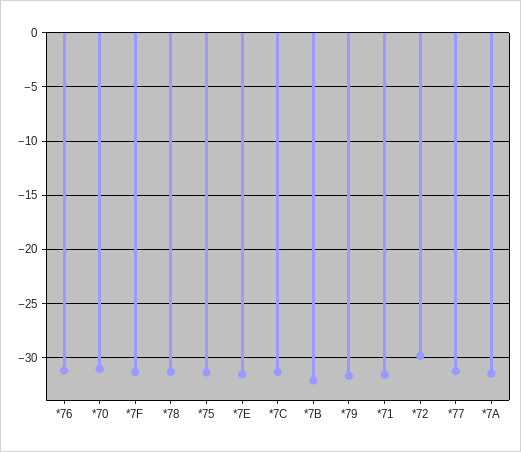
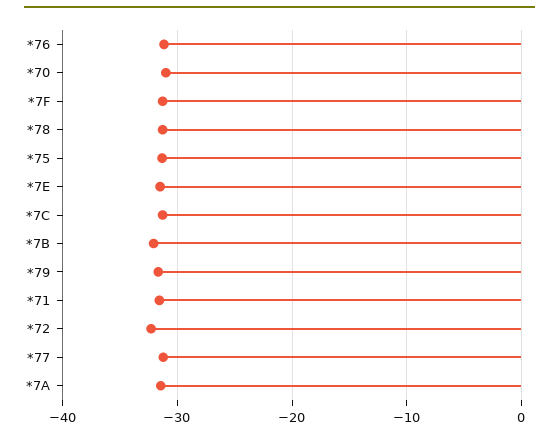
*72: -30 -> -32

